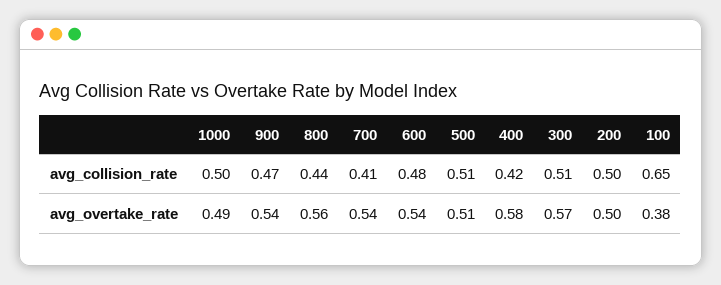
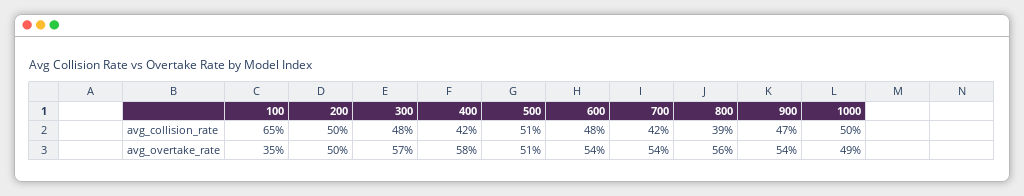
800, avg_collision_rate: 0.44 -> 0.39
700, avg_collision_rate: 0.41 -> 0.42
300, avg_collision_rate: 0.51 -> 0.48
100, avg_overtake_rate: 0.38 -> 0.35

